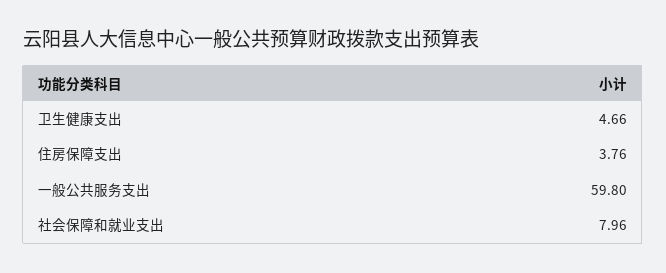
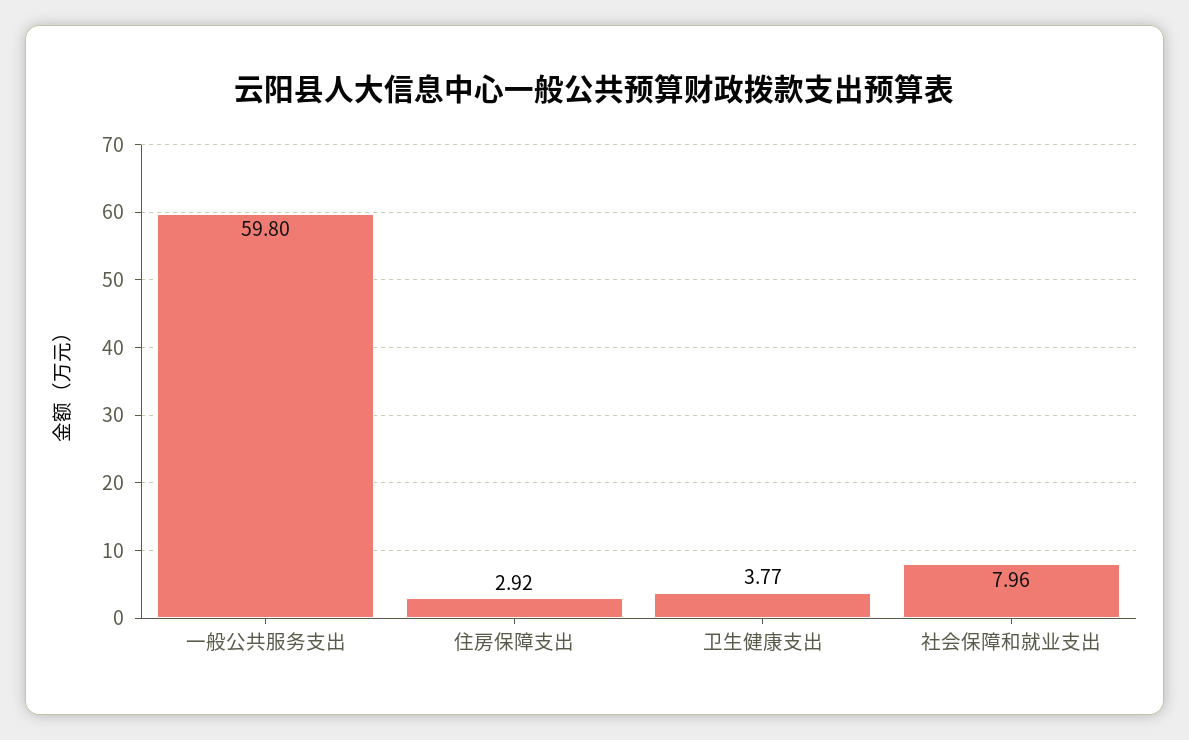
卫生健康支出: 4.66 -> 3.77
住房保障支出: 3.76 -> 2.92

